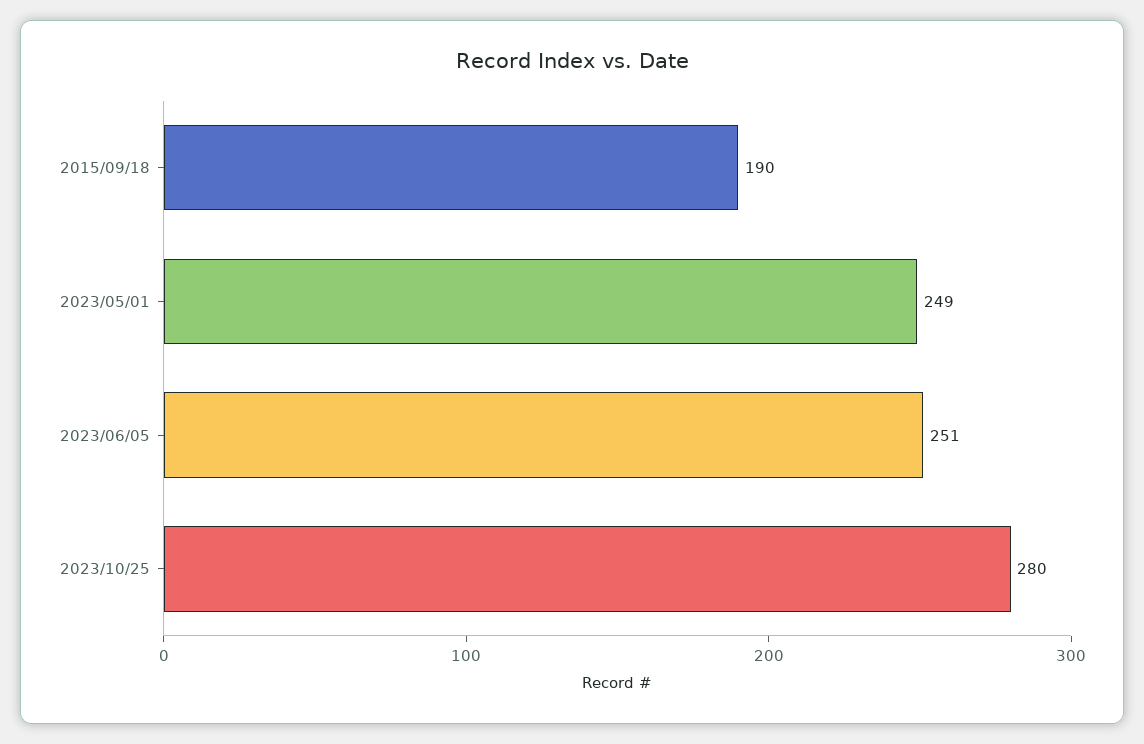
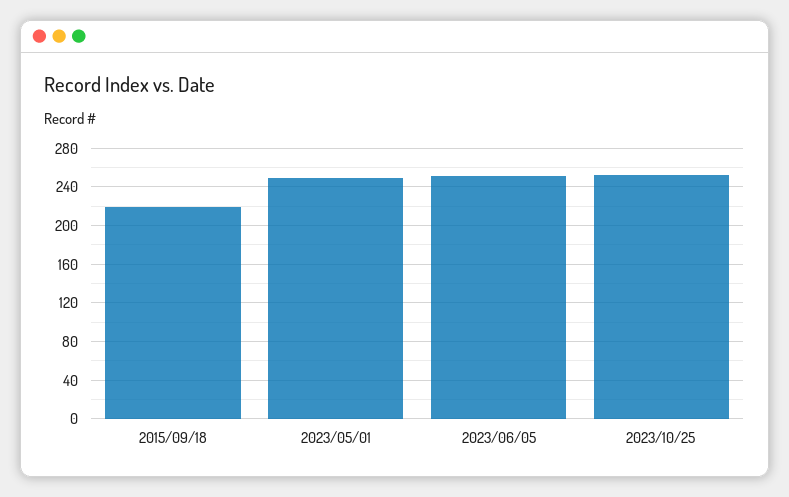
2015/09/18: 190 -> 220
2023/10/25: 280 -> 250

